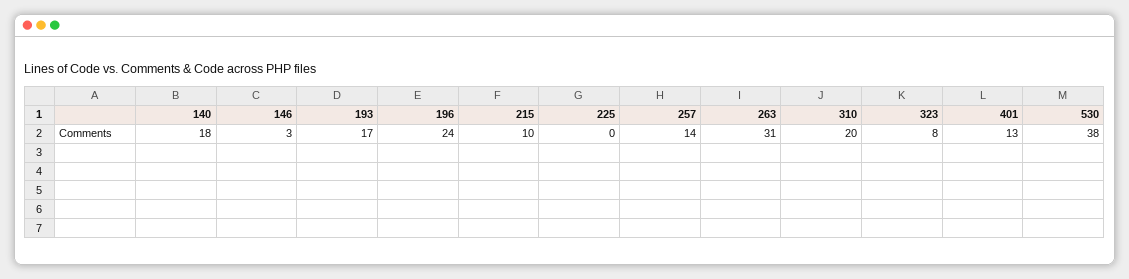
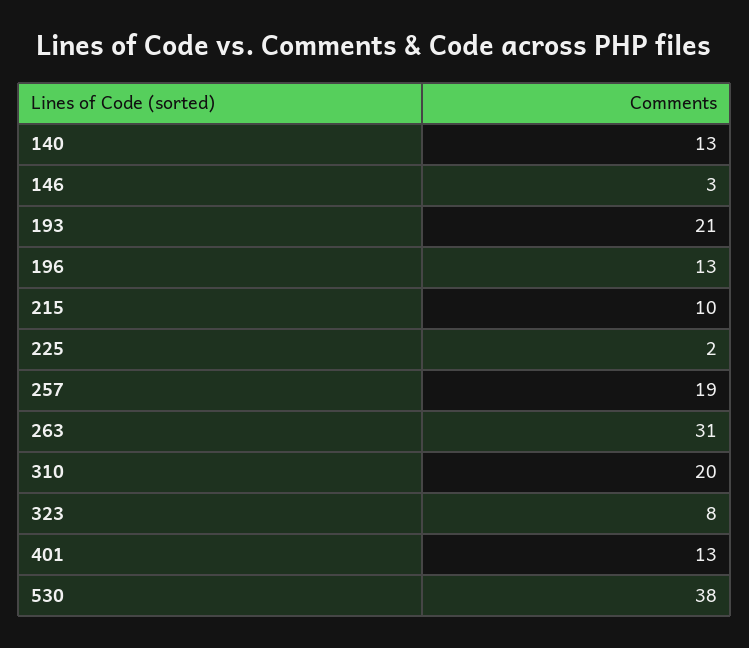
140: 18 -> 13
193: 17 -> 21
196: 24 -> 13
225: 0 -> 2
257: 14 -> 19

